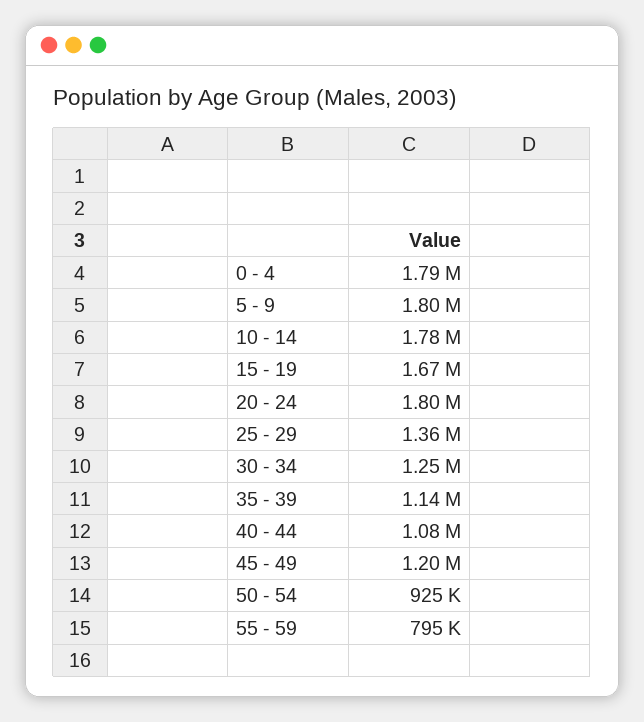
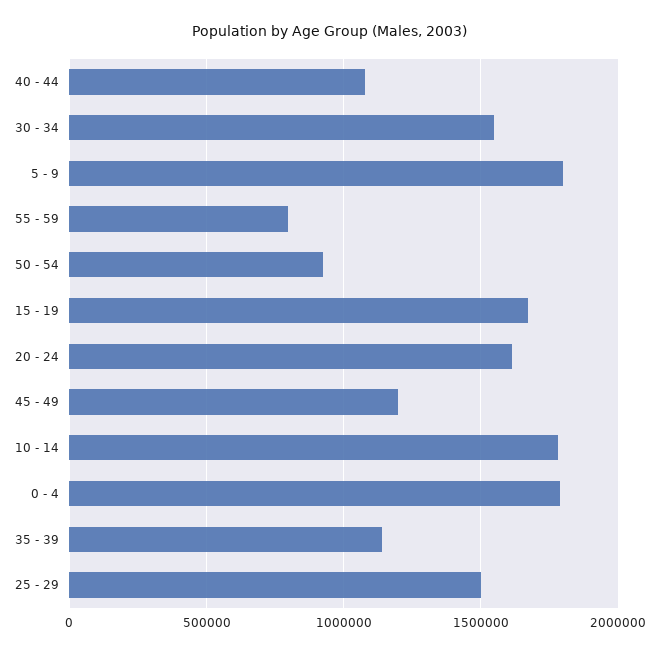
20 - 24: 1800000 -> 1600000
25 - 29: 1360000 -> 1500000
30 - 34: 1250000 -> 1550000

